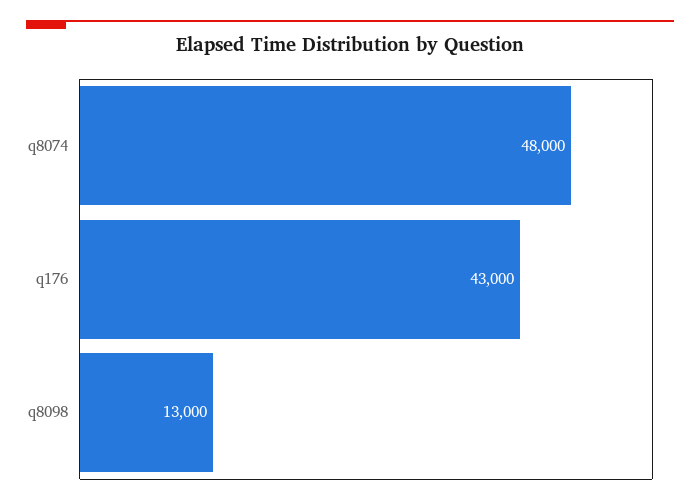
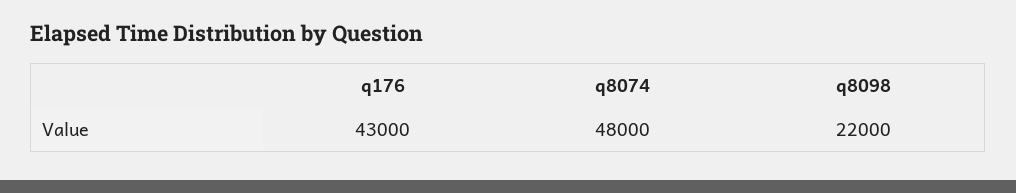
q8098: 13000 -> 22000

